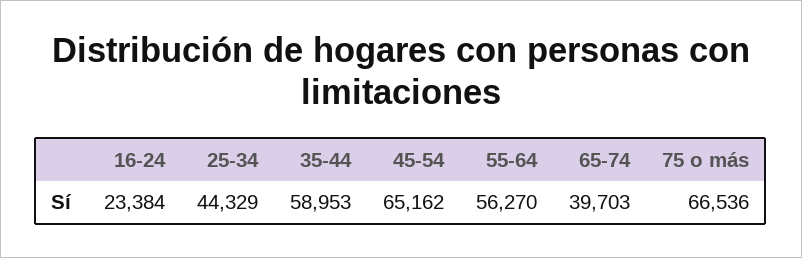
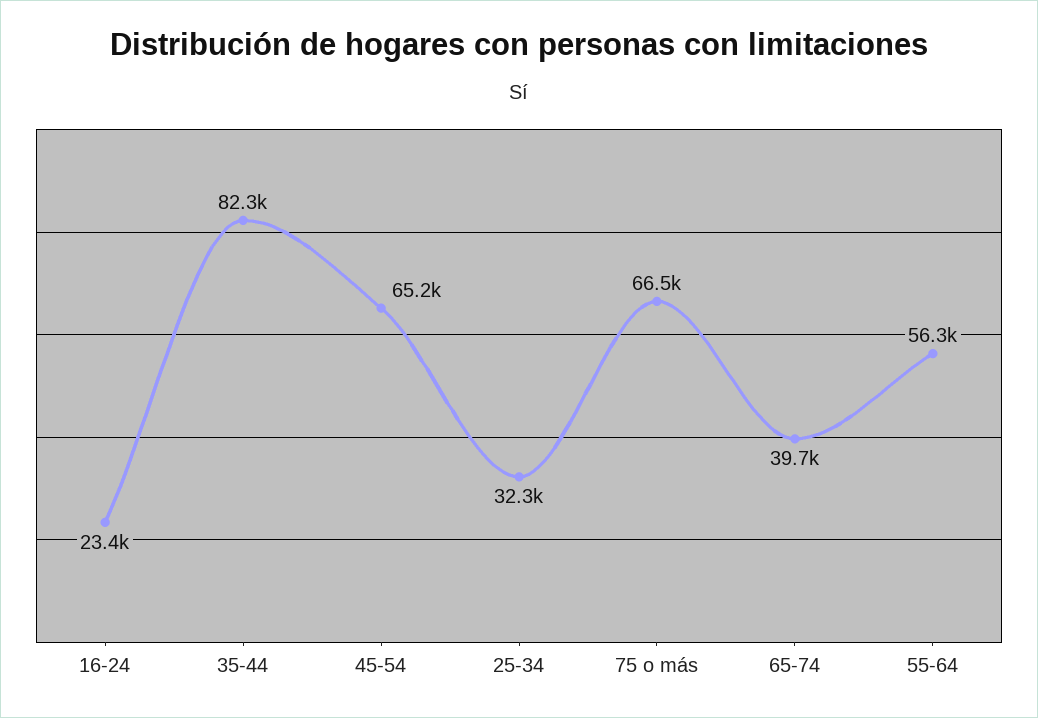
25-34: 44329 -> 32300
35-44: 58953 -> 82300

